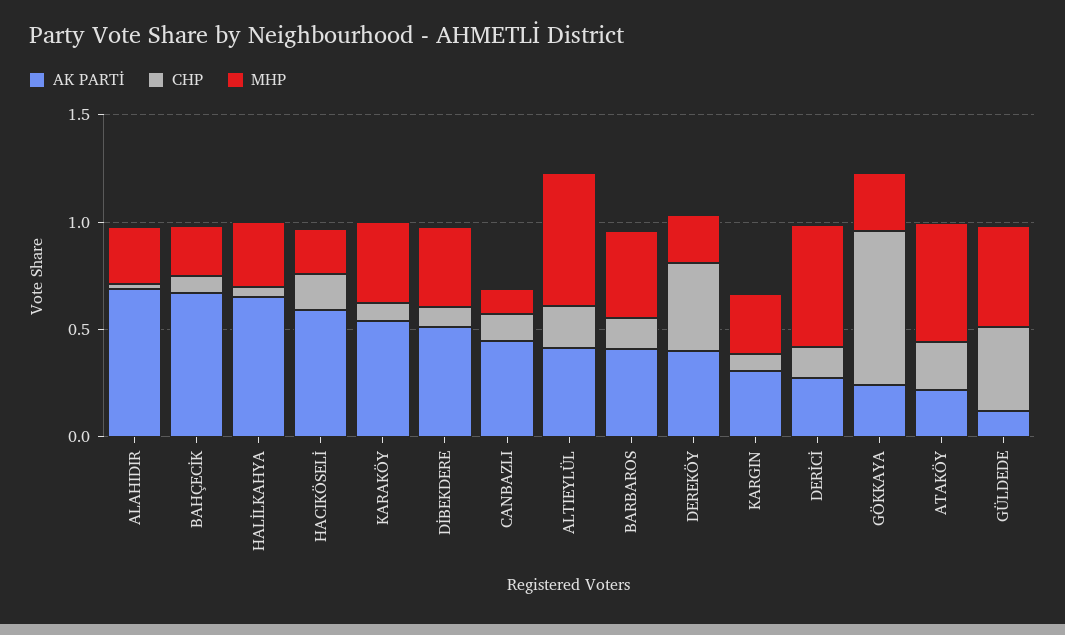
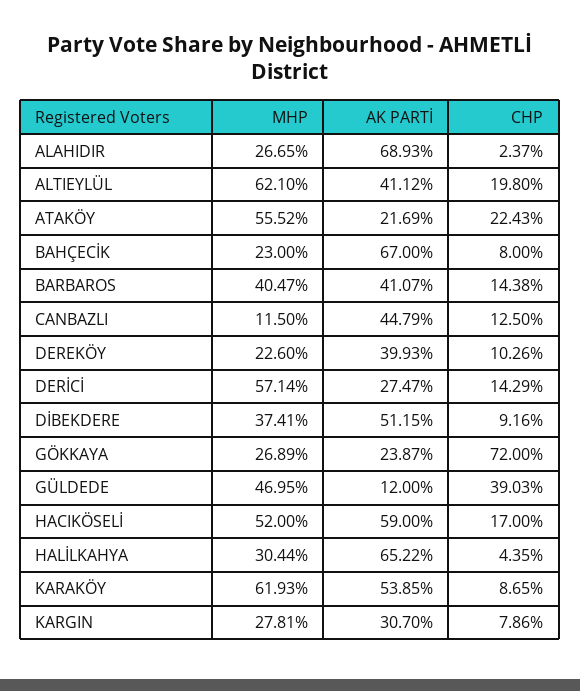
MHP, HACIKÖSELİ: 0.2 -> 0.52
MHP, KARAKÖY: 0.4 -> 0.6193
CHP, DEREKÖY: 0.4 -> 0.1026

